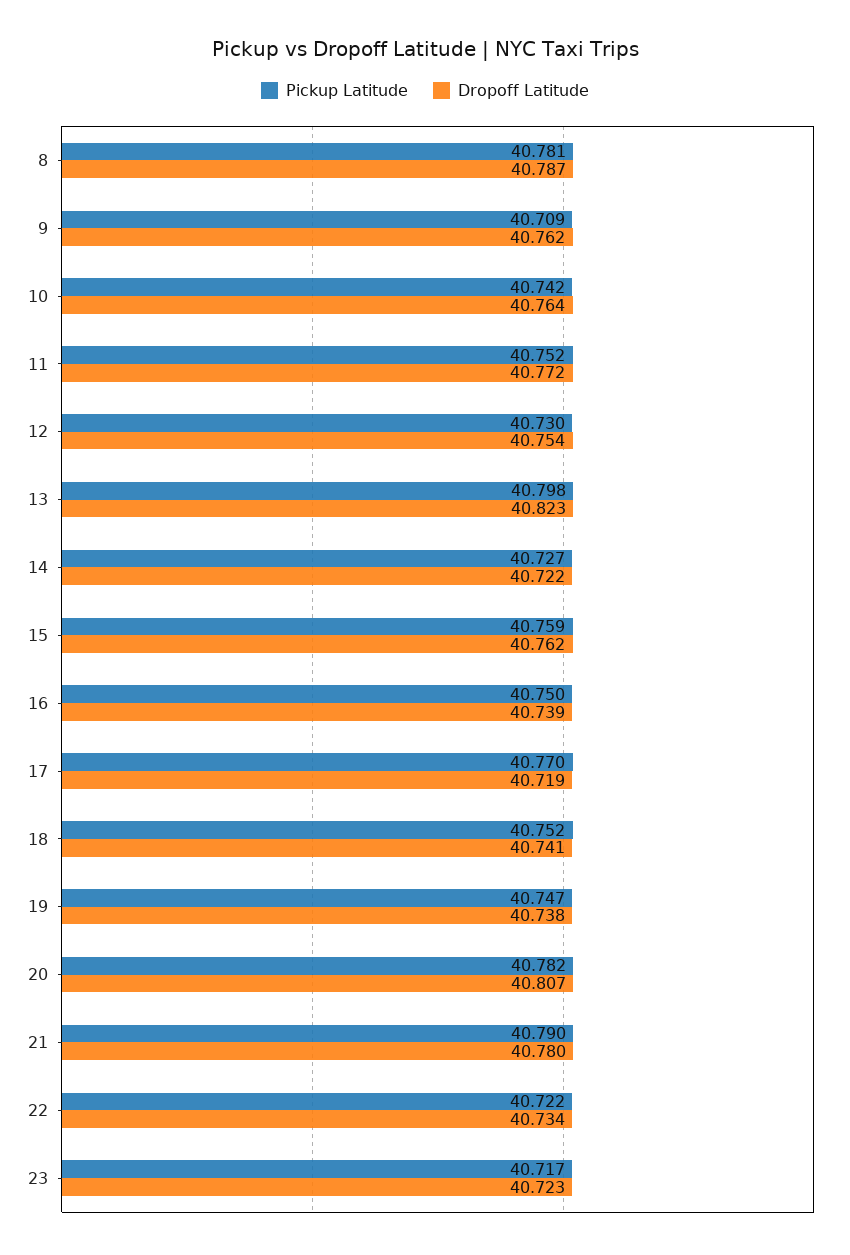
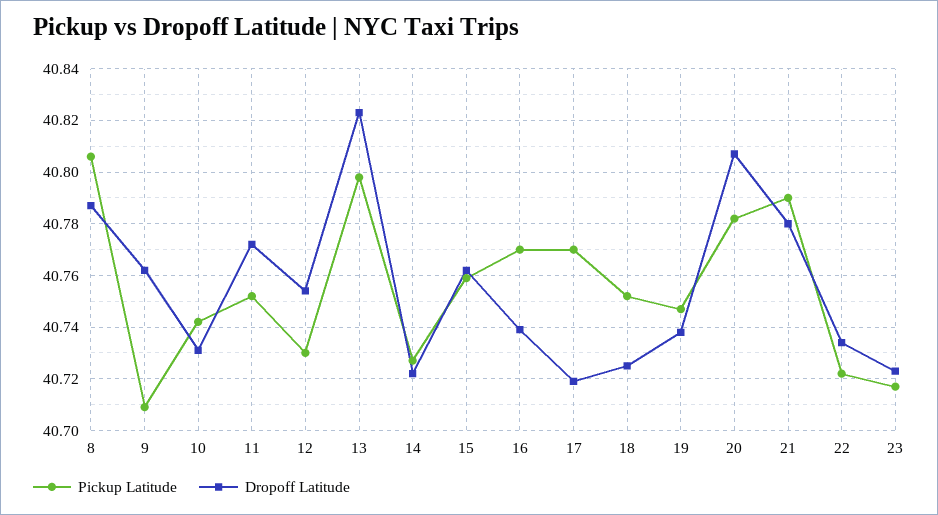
Pickup Latitude, 8: 40.781 -> 40.805
Dropoff Latitude, 10: 40.764 -> 40.73
Pickup Latitude, 16: 40.75 -> 40.77
Dropoff Latitude, 18: 40.741 -> 40.725

